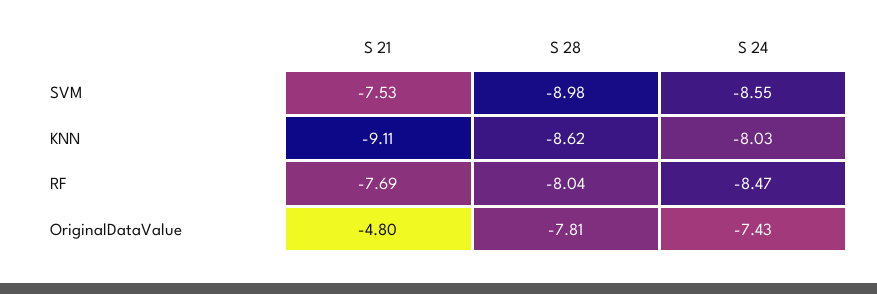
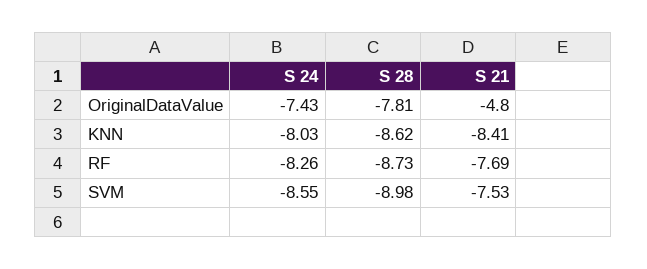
S 21, KNN: -9.11 -> -8.41
S 28, RF: -8.04 -> -8.73
S 24, RF: -8.47 -> -8.26

